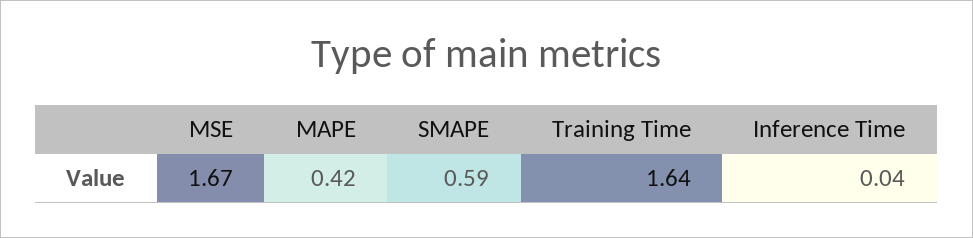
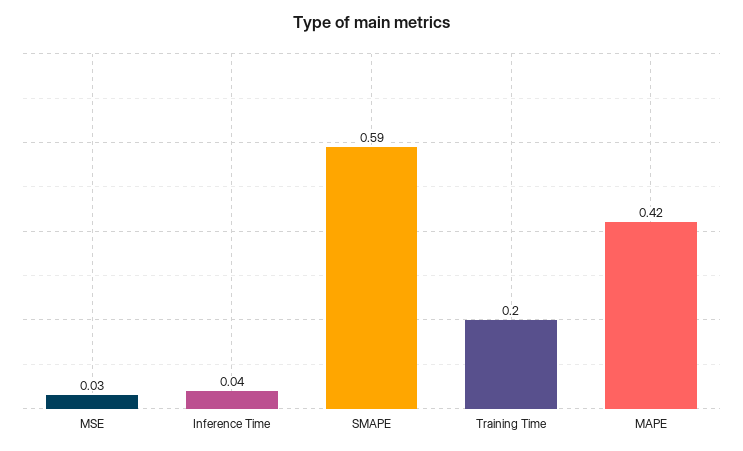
MSE: 1.67 -> 0.03
Training Time: 1.64 -> 0.2

